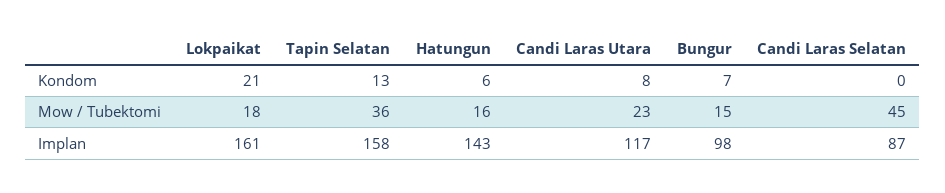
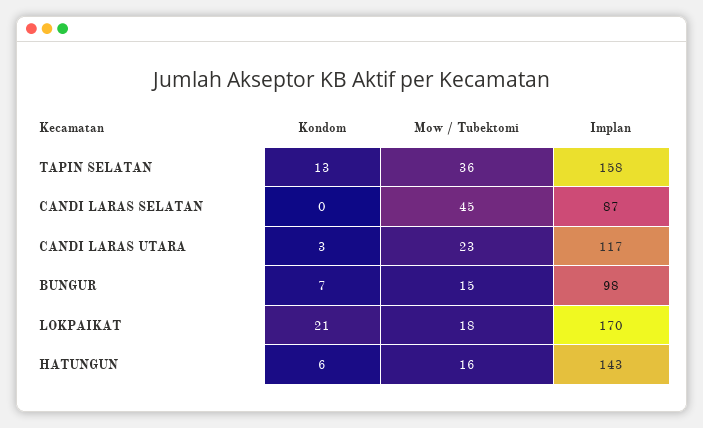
Candi Laras Utara, Kondom: 8 -> 3
Lokpaikat, Implan: 161 -> 170

